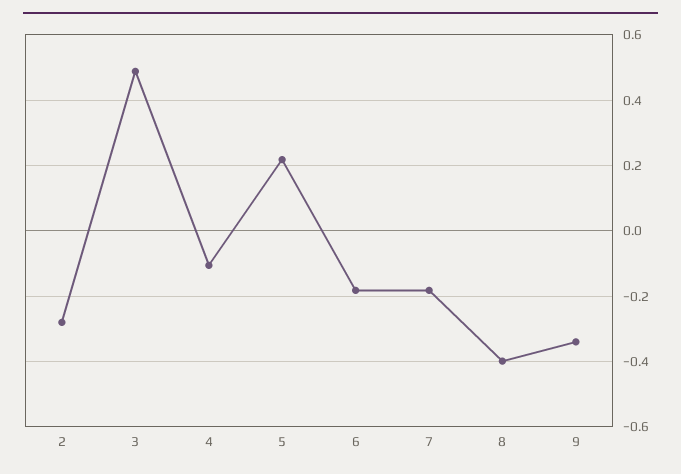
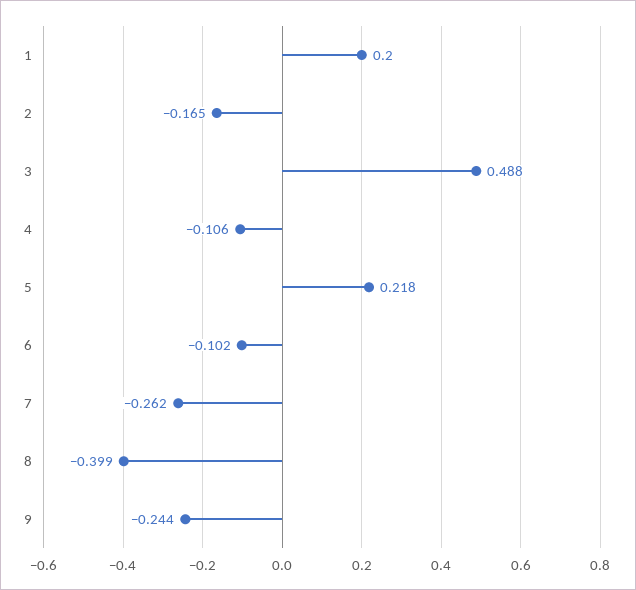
2: -0.28 -> -0.165
6: -0.18 -> -0.102
7: -0.18 -> -0.262
9: -0.34 -> -0.244
1: none -> 0.2

